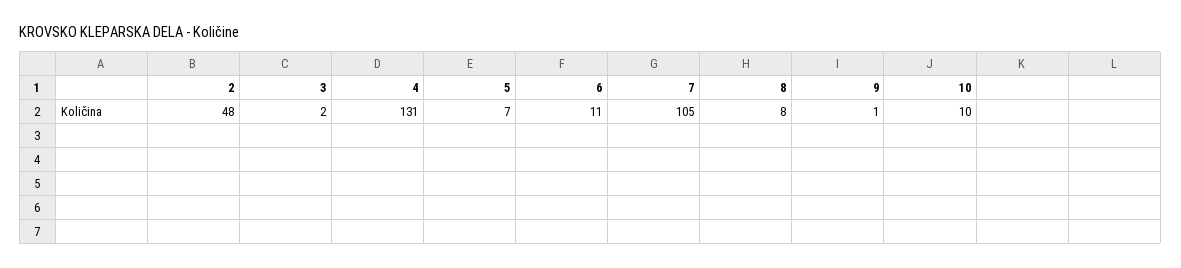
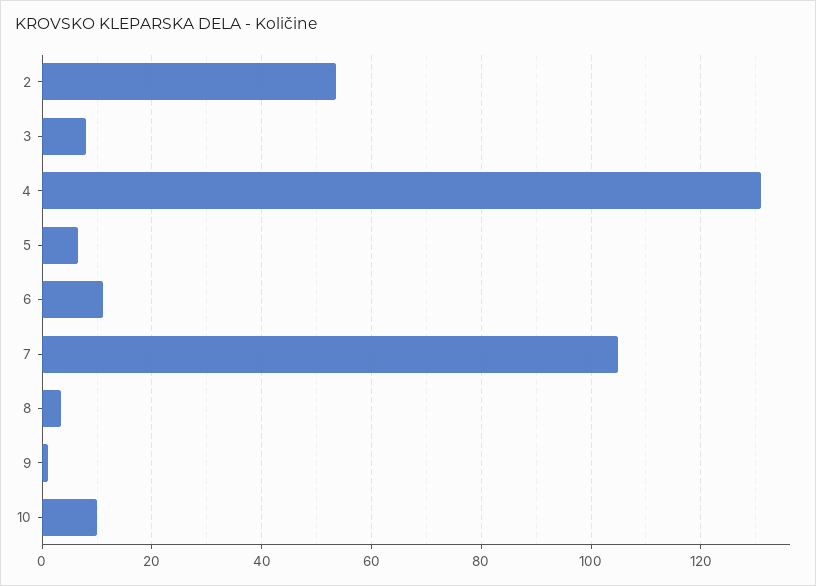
2: 48 -> 54
3: 2 -> 8
8: 8 -> 4

